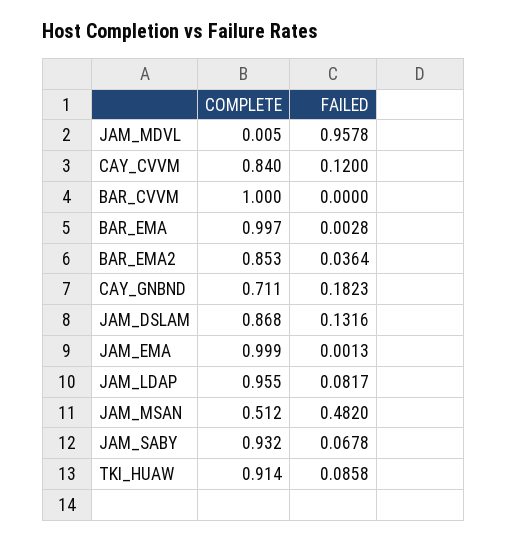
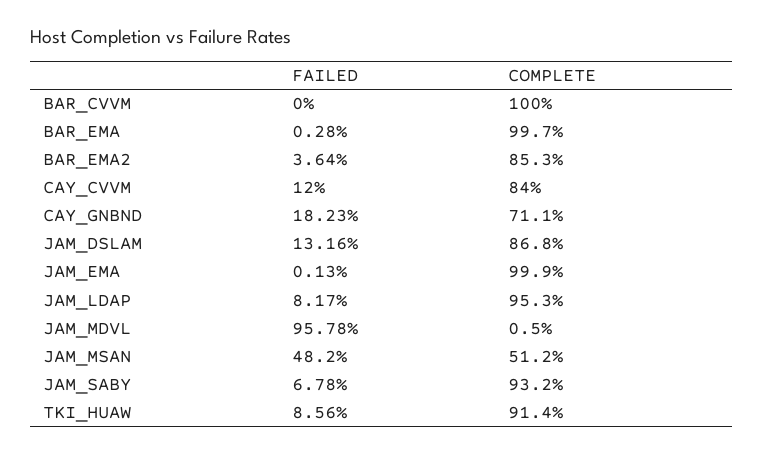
COMPLETE, JAM_LDAP: 0.955 -> 0.953
FAILED, TKI_HUAW: 0.0858 -> 0.0856

